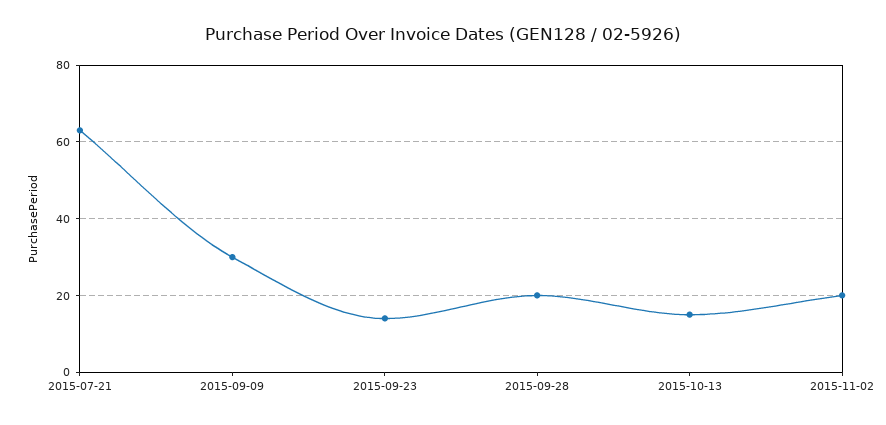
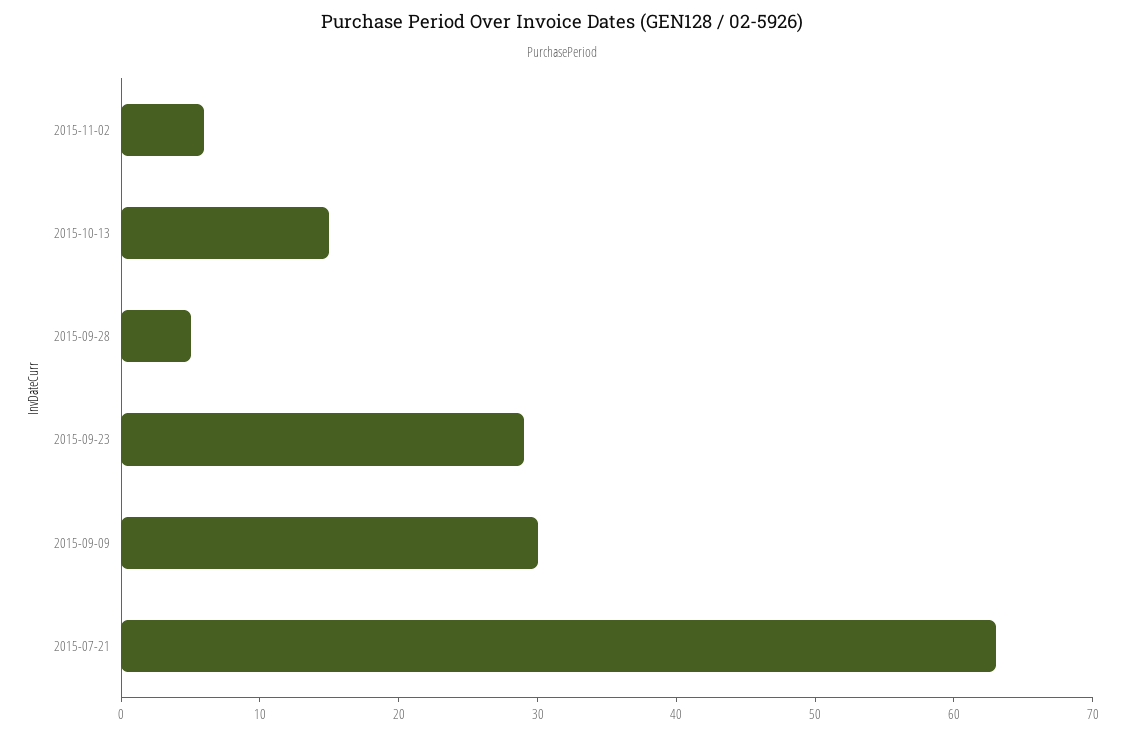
2015-09-23: 15 -> 29
2015-09-28: 20 -> 5
2015-11-02: 20 -> 6

